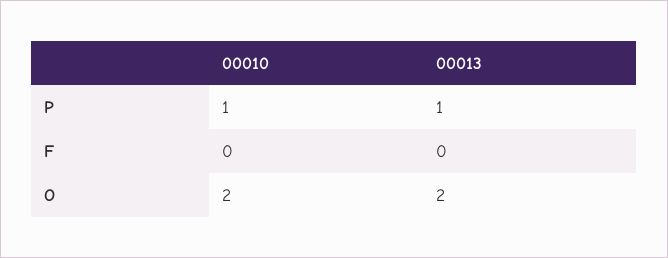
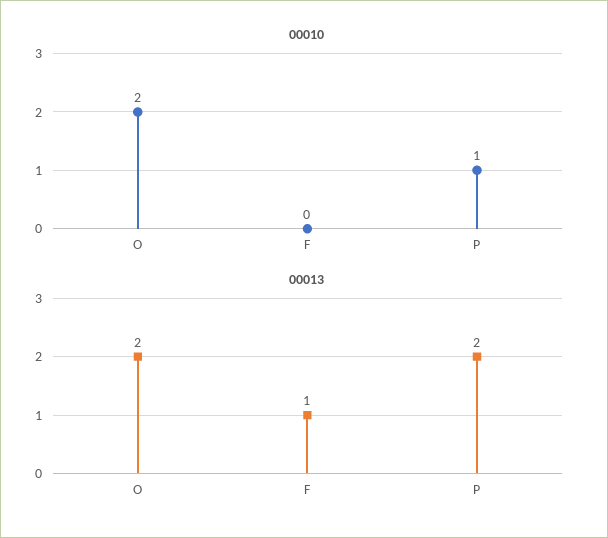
00013, P: 1 -> 2
00013, F: 0 -> 1

